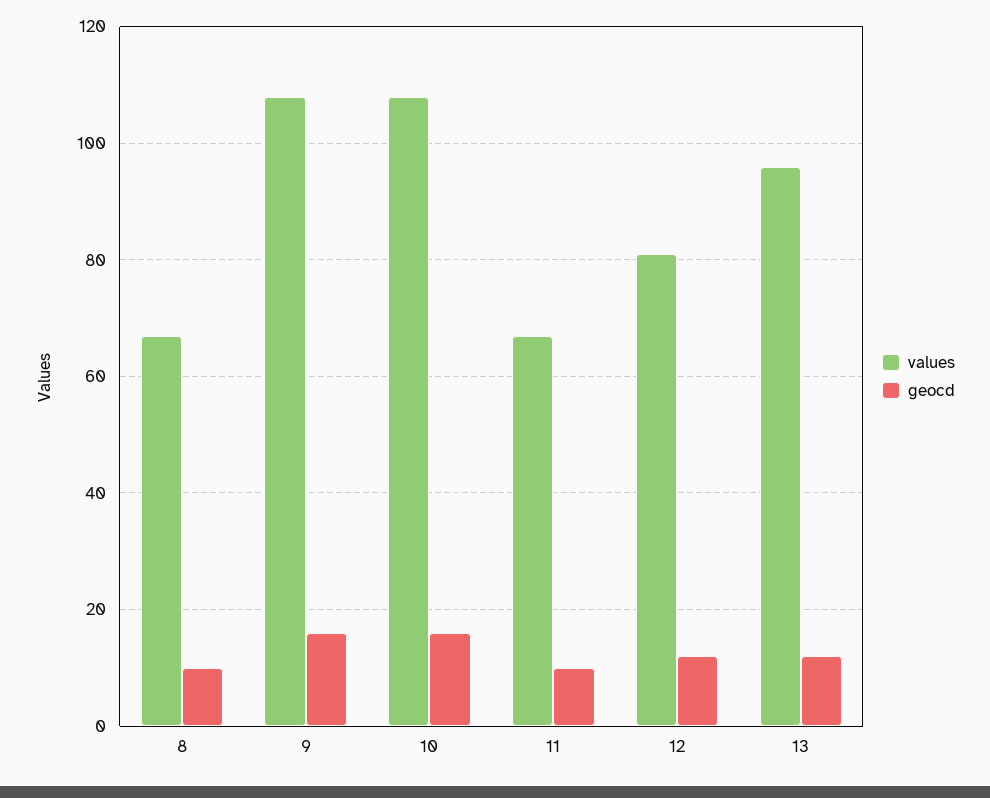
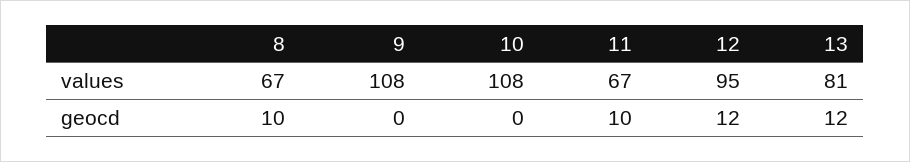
geocd, 9: 15 -> 0
geocd, 10: 15 -> 0
values, 12: 80 -> 95
values, 13: 95 -> 81

